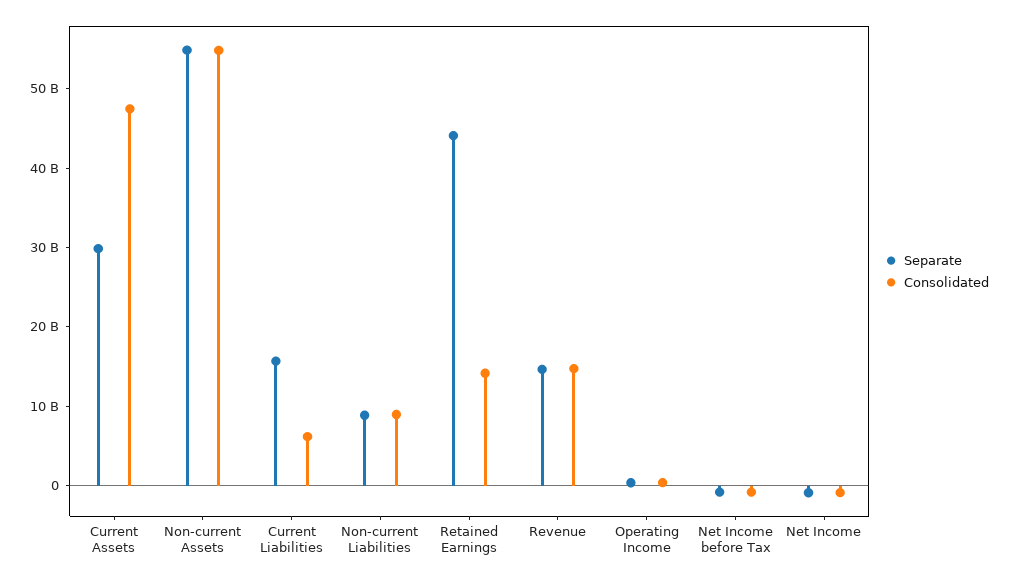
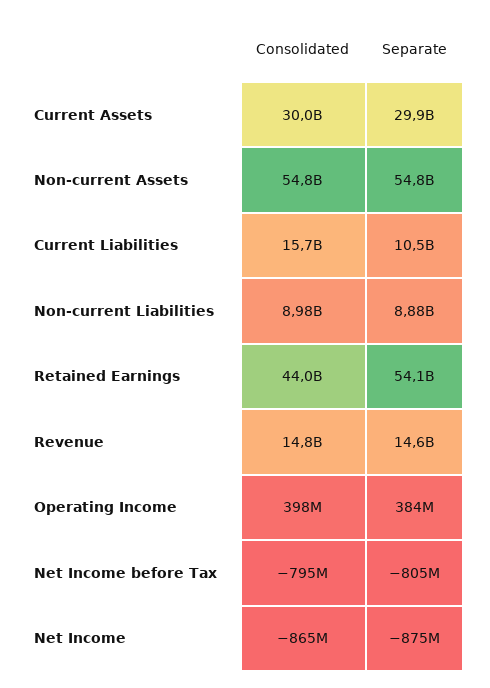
Consolidated, Current Assets: 48000000000 -> 30000000000
Separate, Current Liabilities: 16000000000 -> 10500000000
Consolidated, Current Liabilities: 6000000000 -> 15700000000
Separate, Retained Earnings: 44000000000 -> 54100000000
Consolidated, Retained Earnings: 14000000000 -> 44000000000

